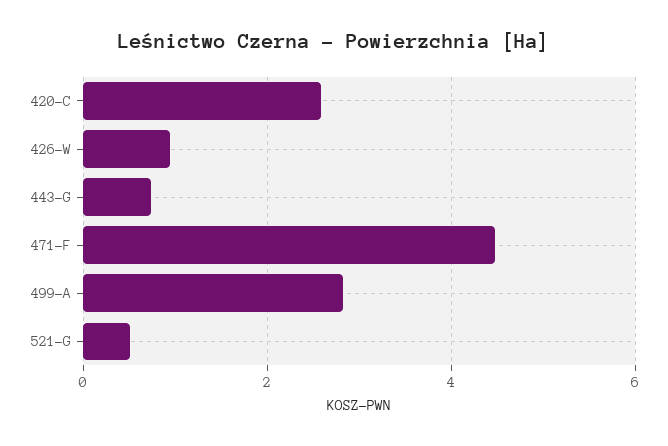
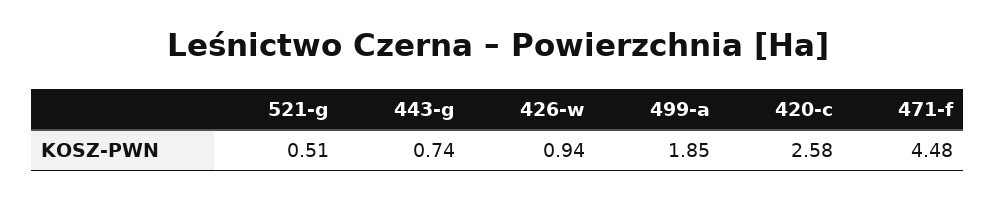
499-A: 2.8 -> 1.85

